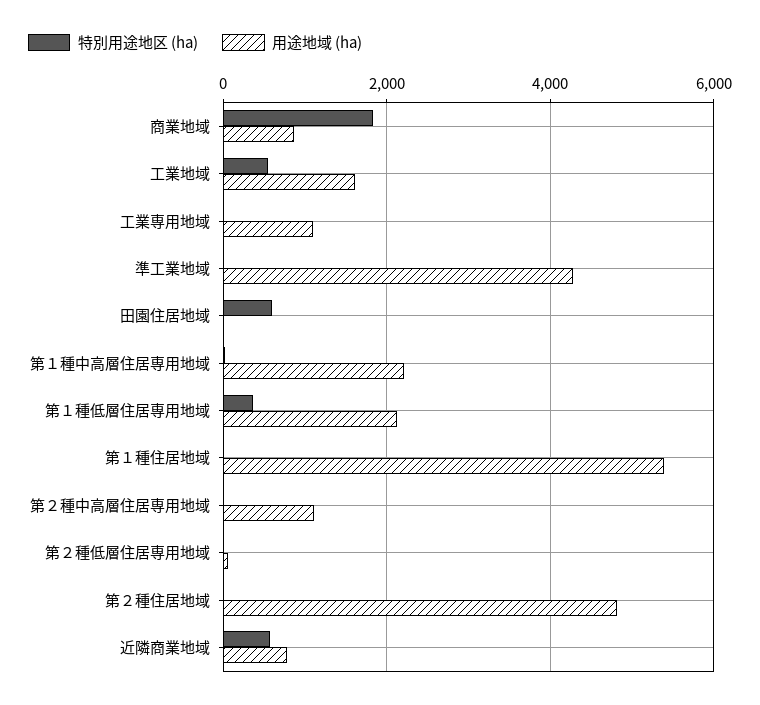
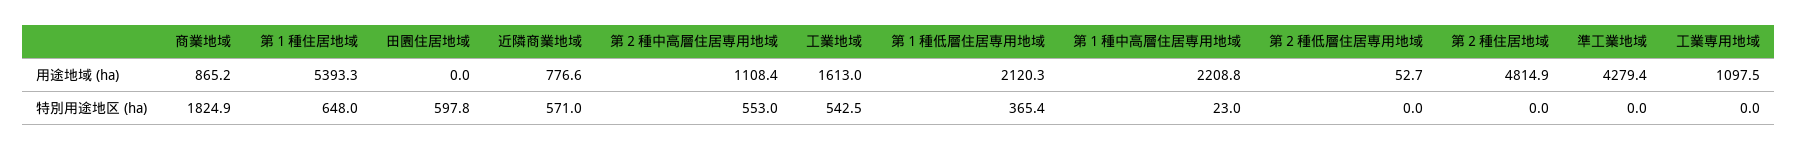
特別用途地区 (ha), 第１種住居地域: 0 -> 648
特別用途地区 (ha), 第２種中高層住居専用地域: 0 -> 553

